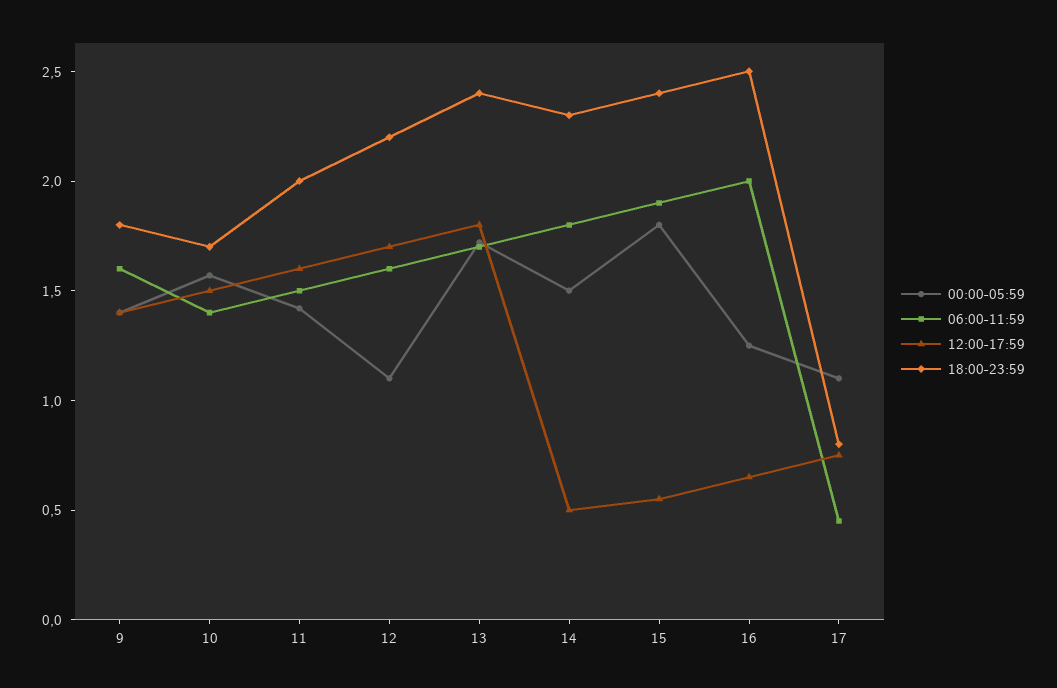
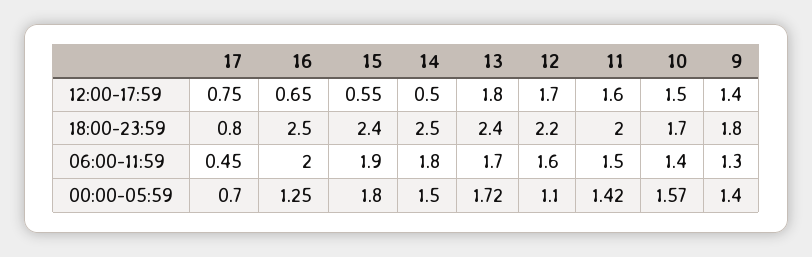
06:00-11:59, 9: 1.6 -> 1.3
18:00-23:59, 14: 2.3 -> 2.5
00:00-05:59, 17: 1.1 -> 0.7

